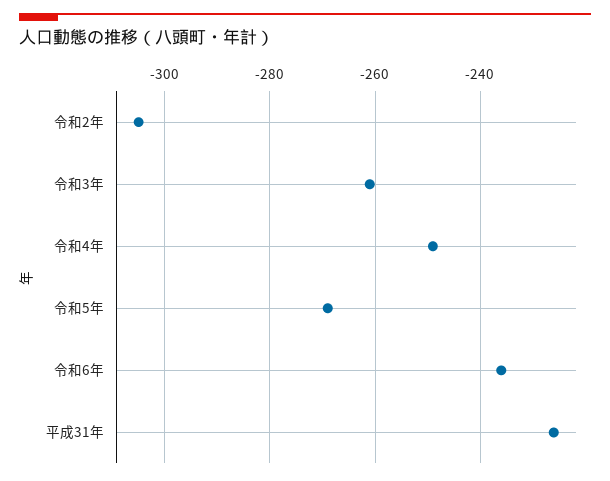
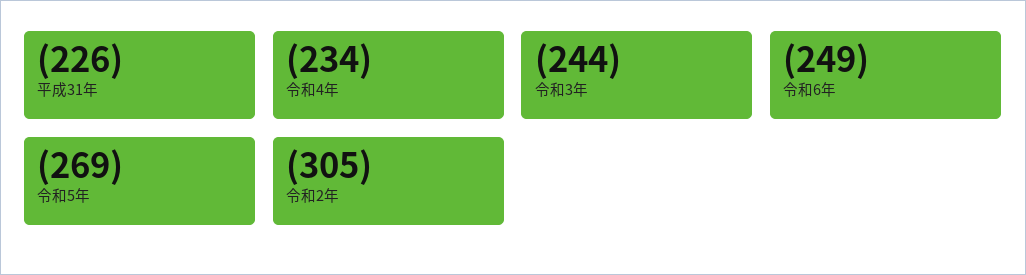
令和3年: -260 -> -244
令和4年: -250 -> -234
令和6年: -235 -> -249

